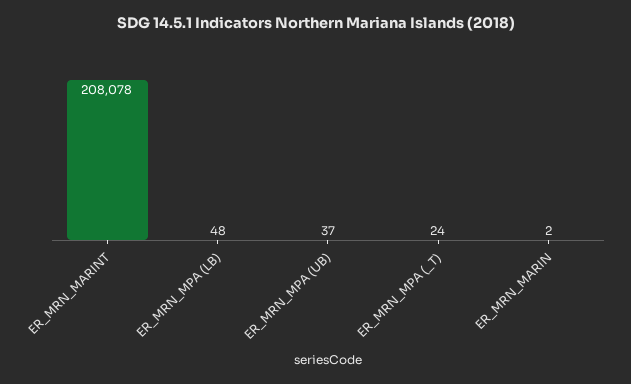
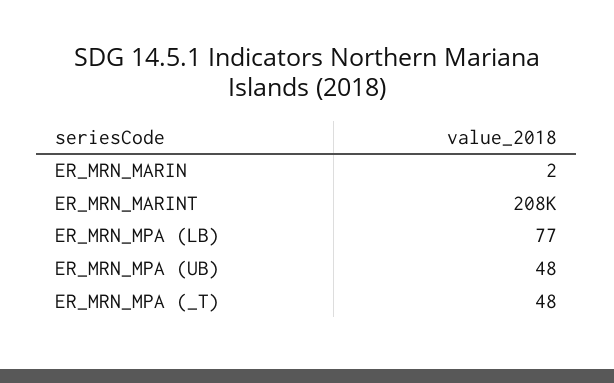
ER_MRN_MPA (LB): 48 -> 77
ER_MRN_MPA (UB): 37 -> 48
ER_MRN_MPA (_T): 24 -> 48

